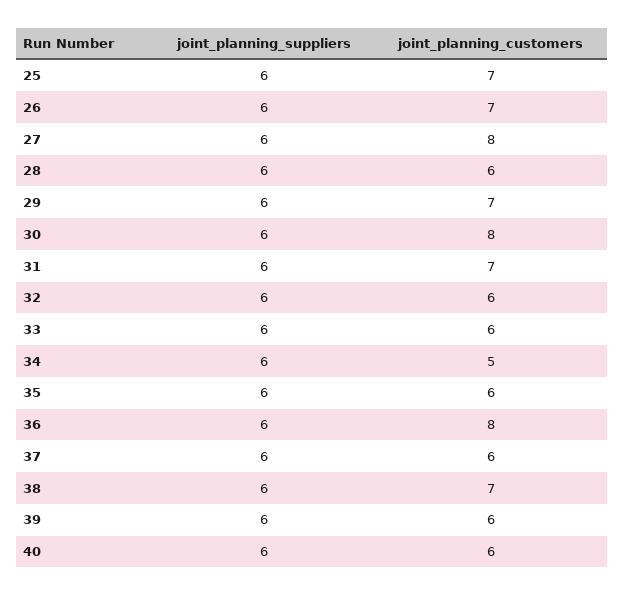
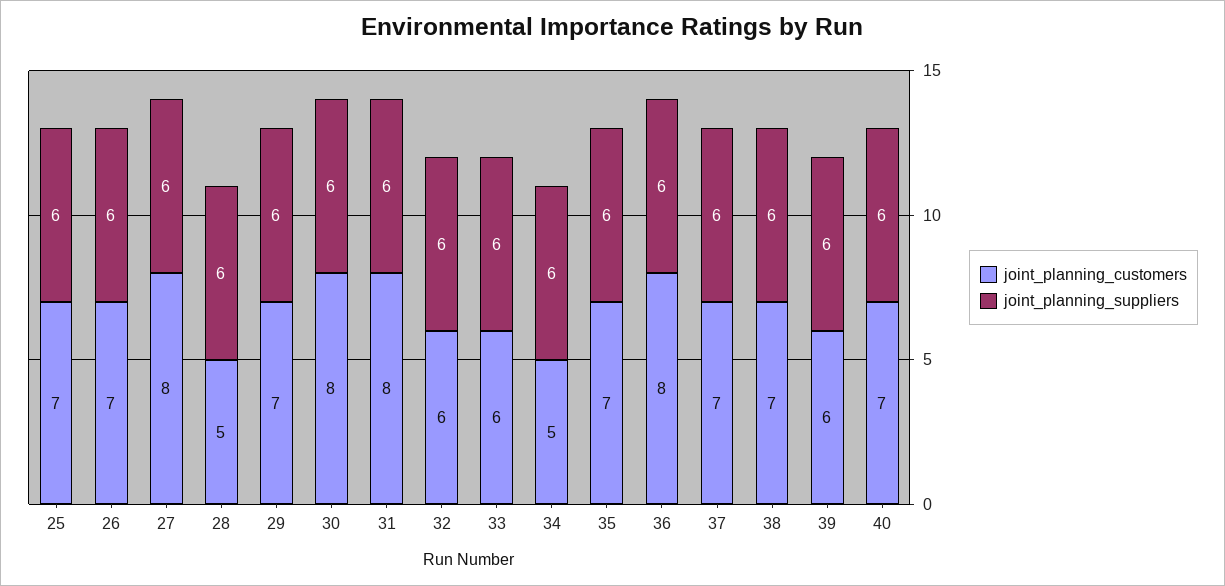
joint_planning_customers, 28: 6 -> 5
joint_planning_customers, 31: 7 -> 8
joint_planning_customers, 35: 6 -> 7
joint_planning_customers, 37: 6 -> 7
joint_planning_customers, 40: 6 -> 7

